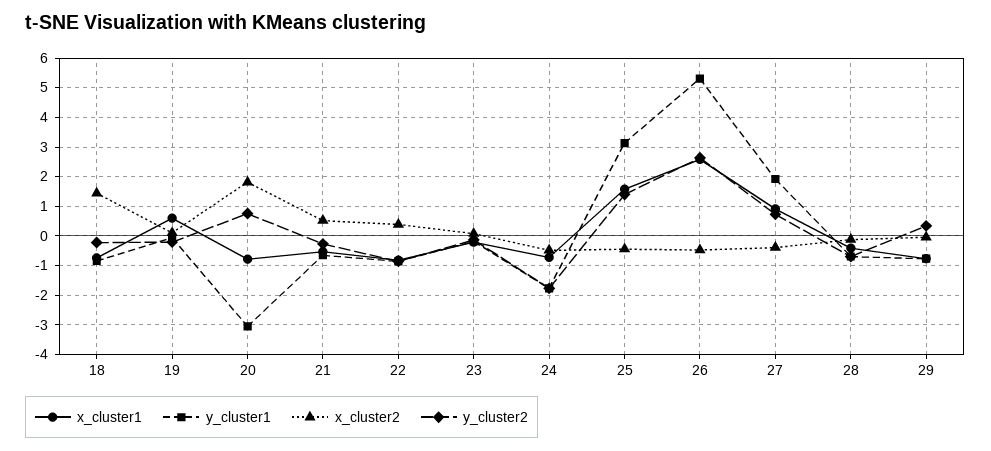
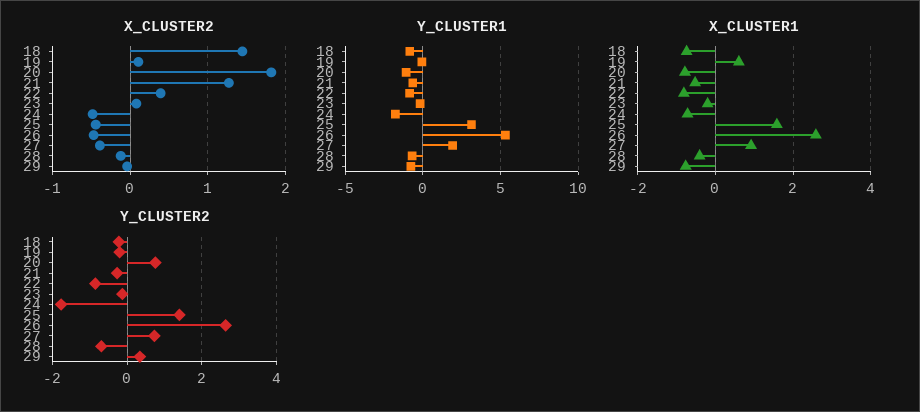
y_cluster1, 20: -3 -> -1
x_cluster2, 21: 0.5 -> 1.3

